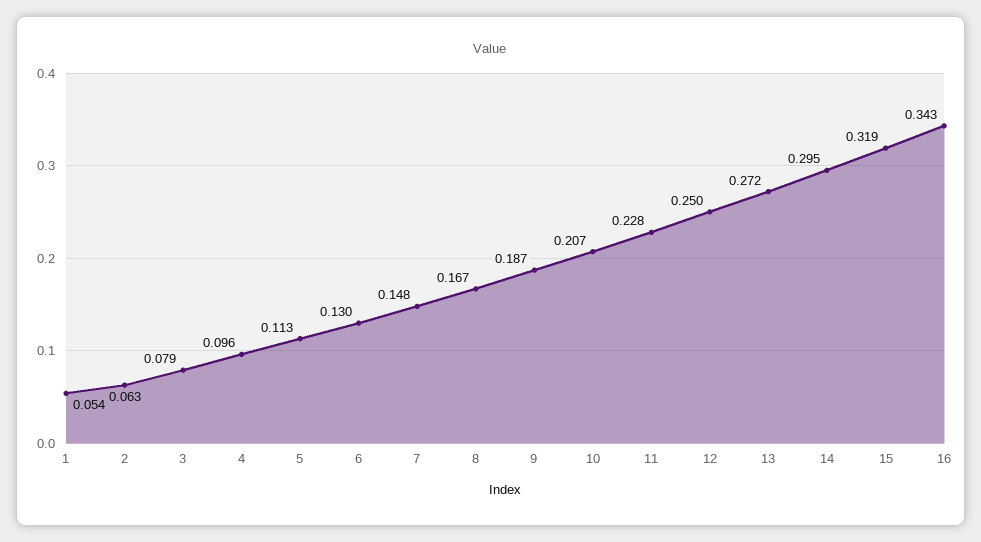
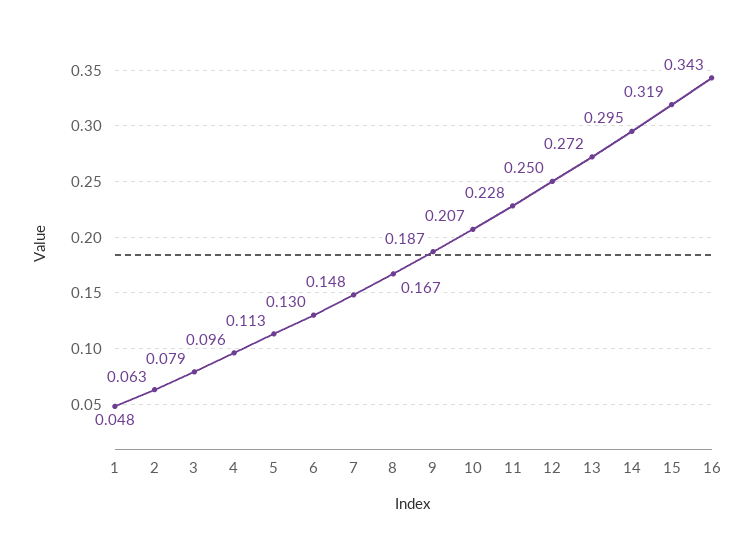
1: 0.054 -> 0.048

